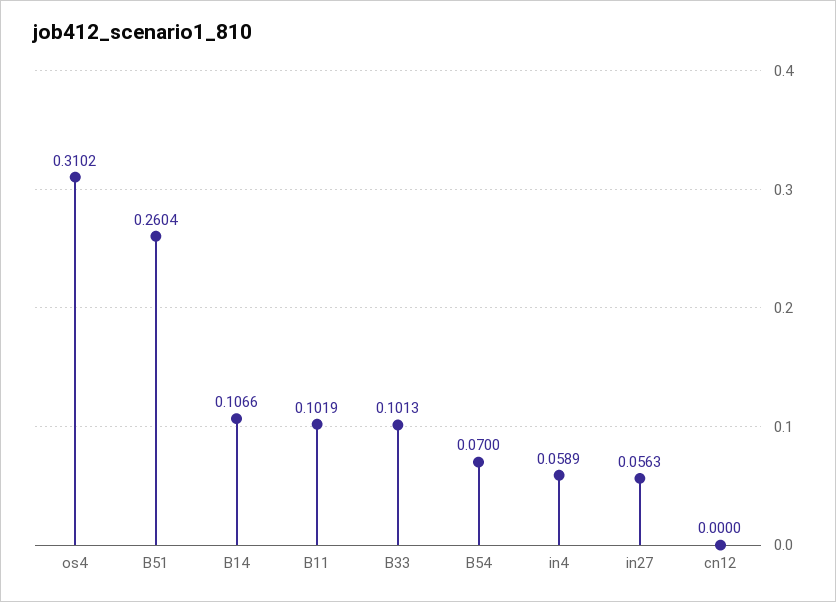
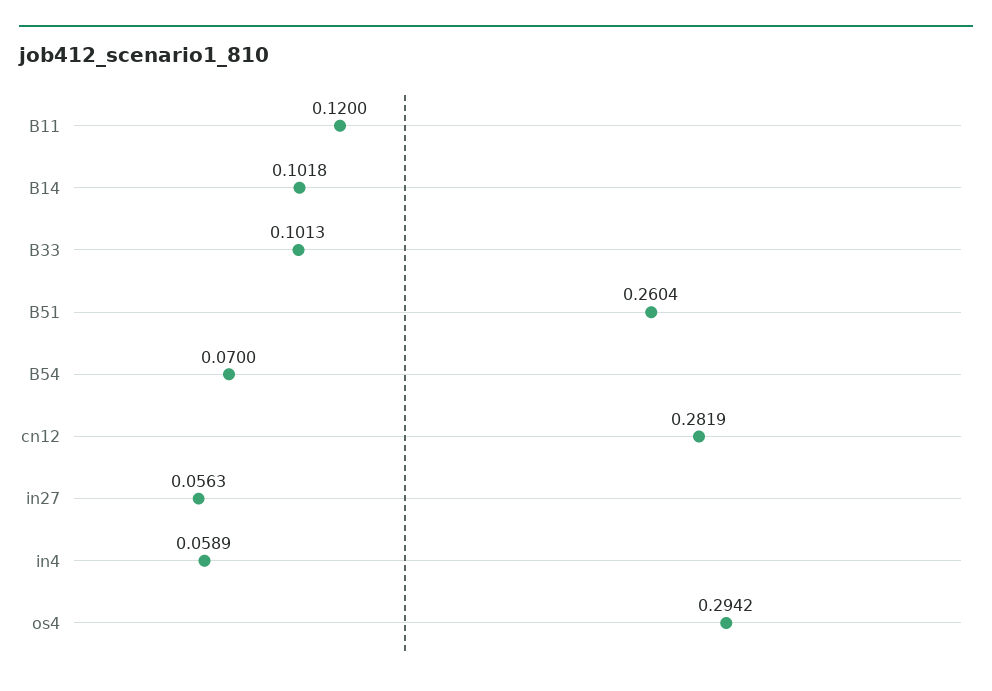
os4: 0.3102 -> 0.2942
B14: 0.1066 -> 0.1018
B11: 0.1019 -> 0.12
cn12: 0 -> 0.2819

